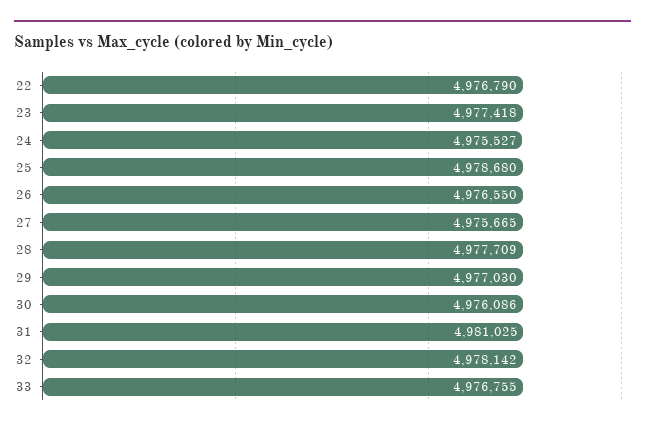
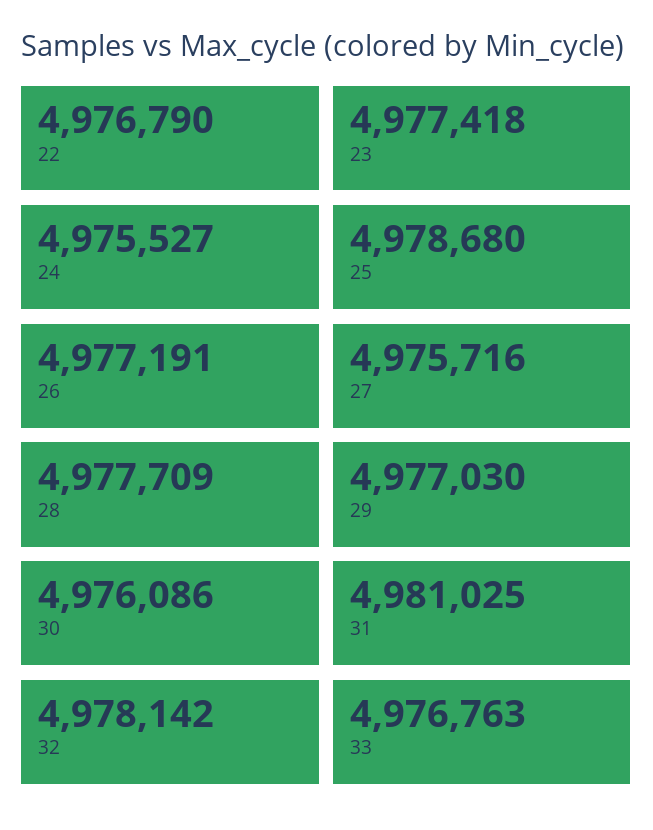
26: 4976550 -> 4977191
27: 4975665 -> 4975716
33: 4976755 -> 4976763

